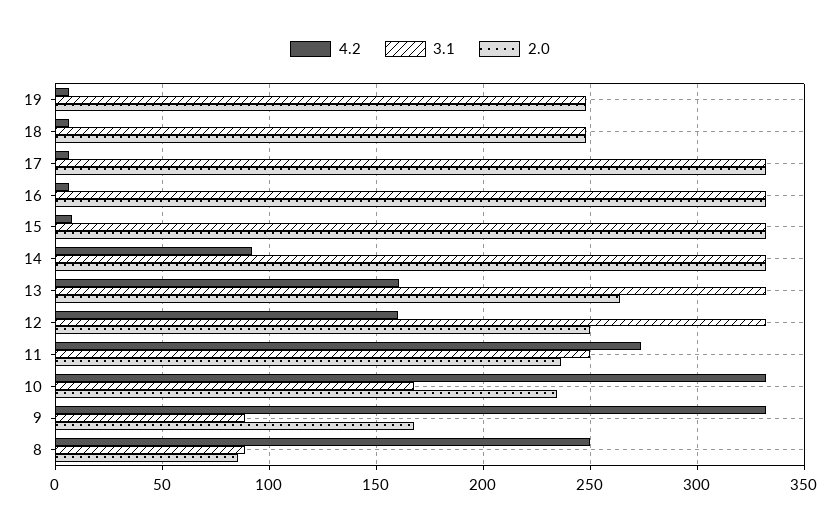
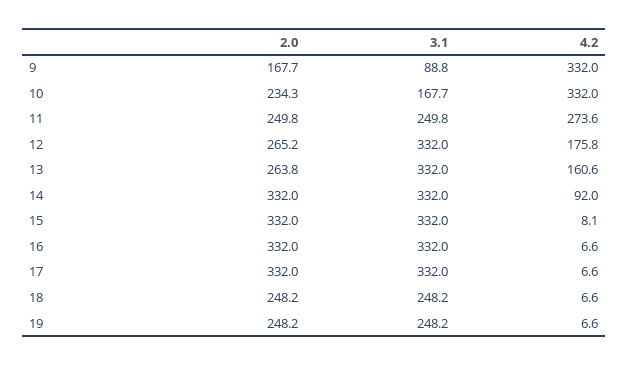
4.2, 12: 160 -> 175.8
2.0, 12: 250 -> 265.2
2.0, 11: 235 -> 249.8
4.2, 8: 250 -> none
3.1, 8: 90 -> none
2.0, 8: 85 -> none

